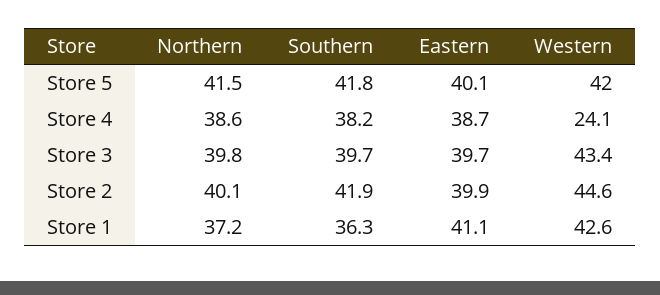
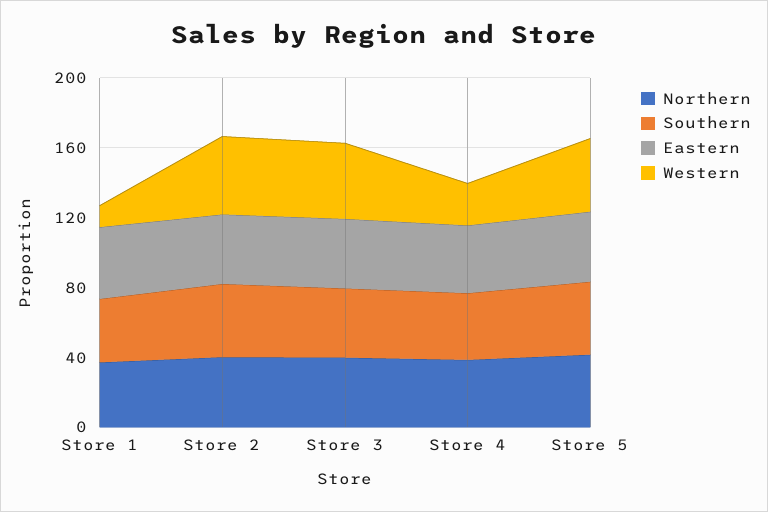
Western, Store 1: 42.6 -> 10

